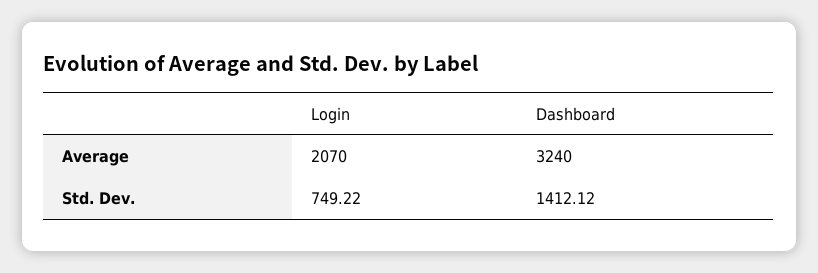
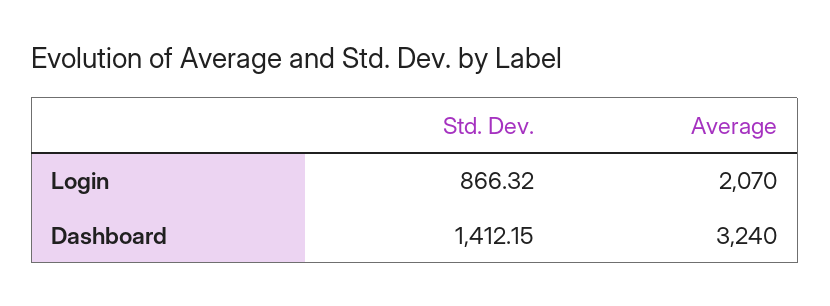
Login, Std. Dev.: 749.22 -> 866.32
Dashboard, Std. Dev.: 1412.12 -> 1412.15

